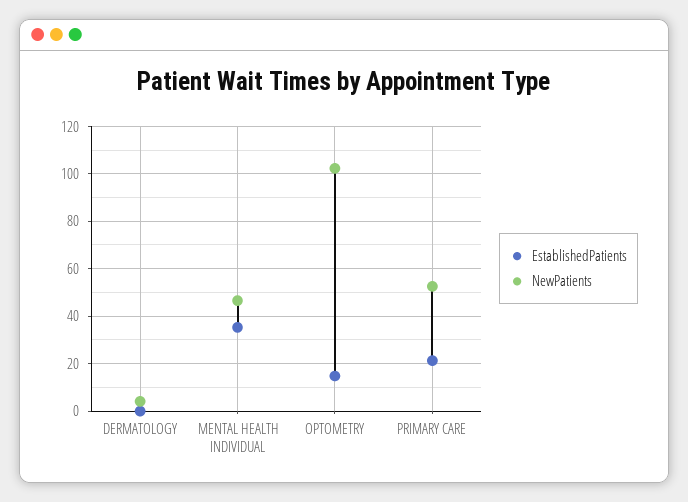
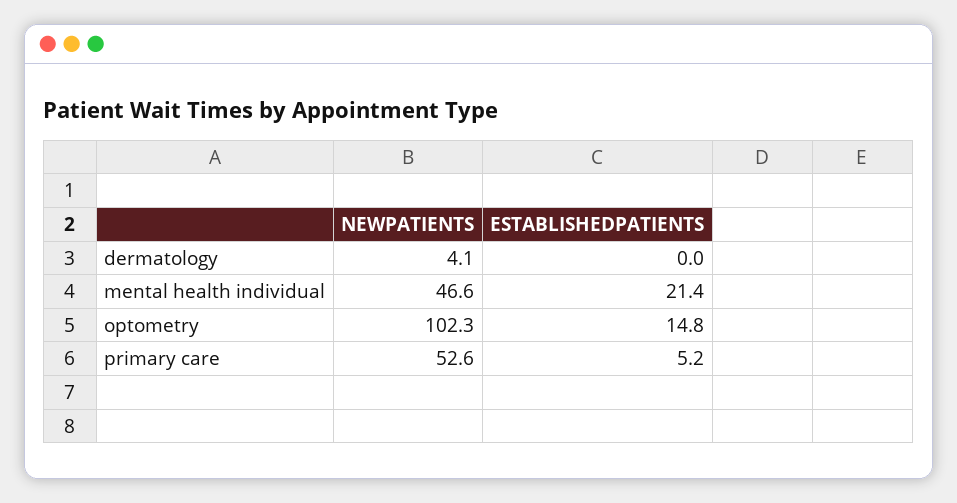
EstablishedPatients, MENTAL HEALTH INDIVIDUAL: 35 -> 21.4
EstablishedPatients, PRIMARY CARE: 20 -> 5.2

